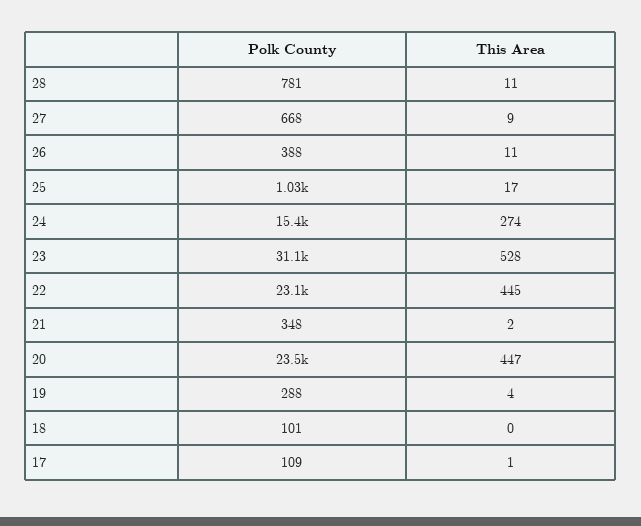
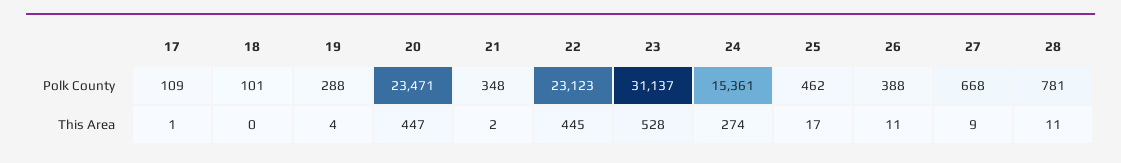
Polk County, 25: 1030 -> 462

